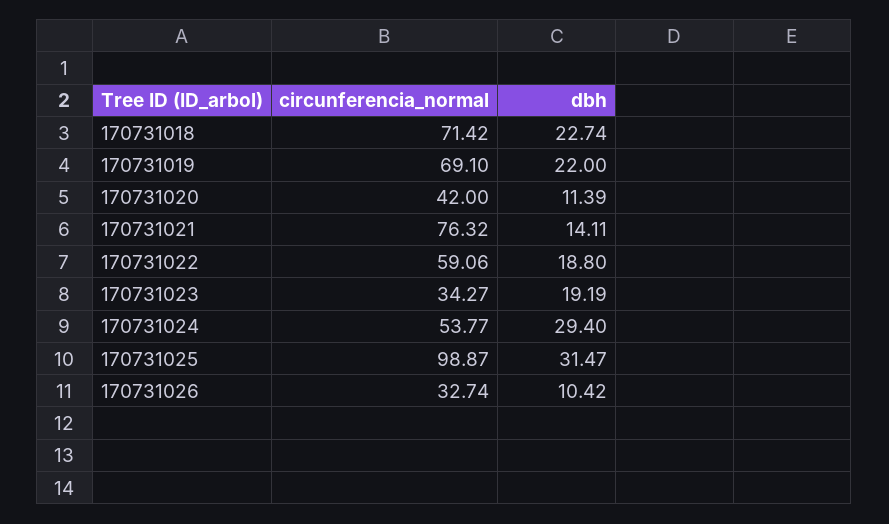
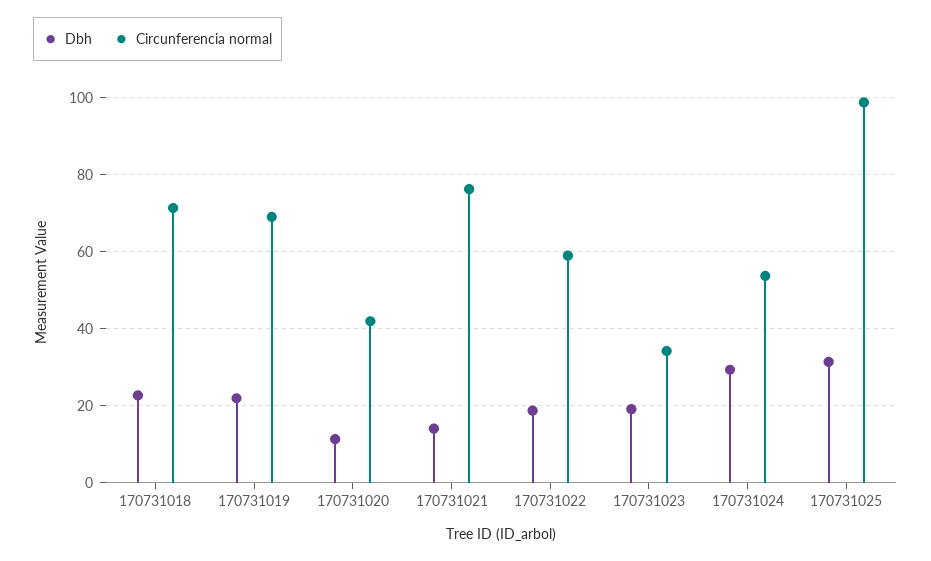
circunferencia_normal, 170731026: 32.74 -> none
dbh, 170731026: 10.42 -> none

